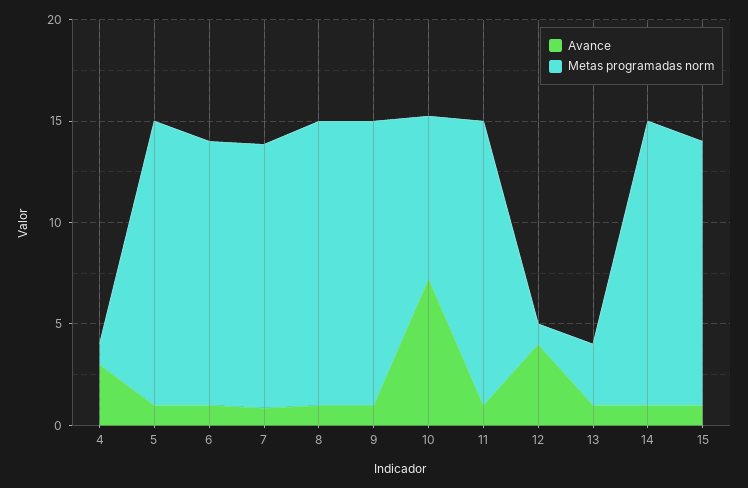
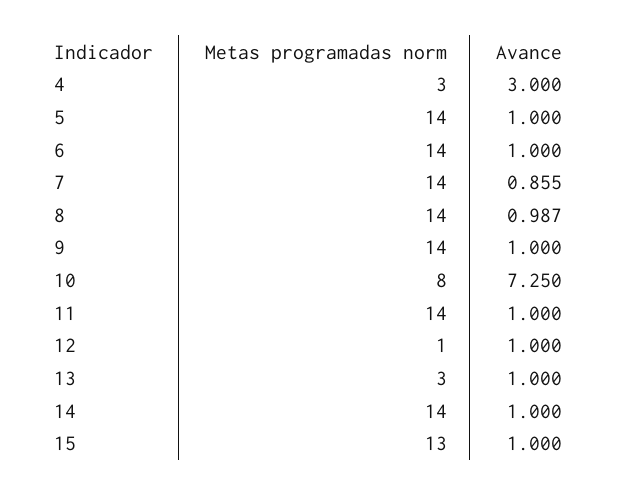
Metas programadas norm, 4: 1 -> 3
Metas programadas norm, 6: 13 -> 14
Metas programadas norm, 7: 13 -> 14
Avance, 12: 4 -> 1

